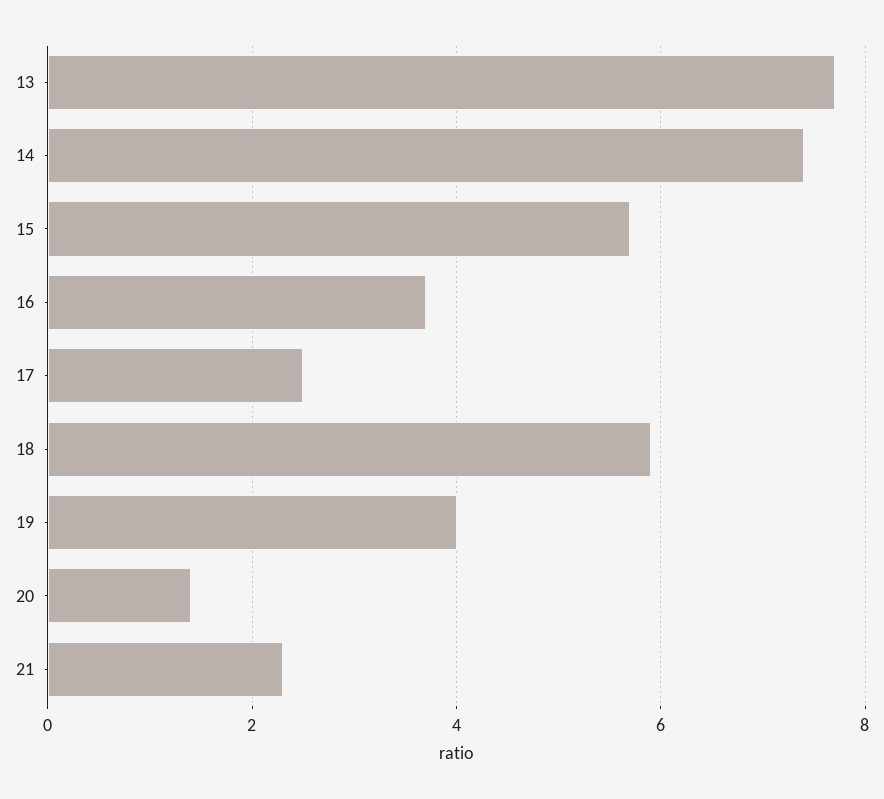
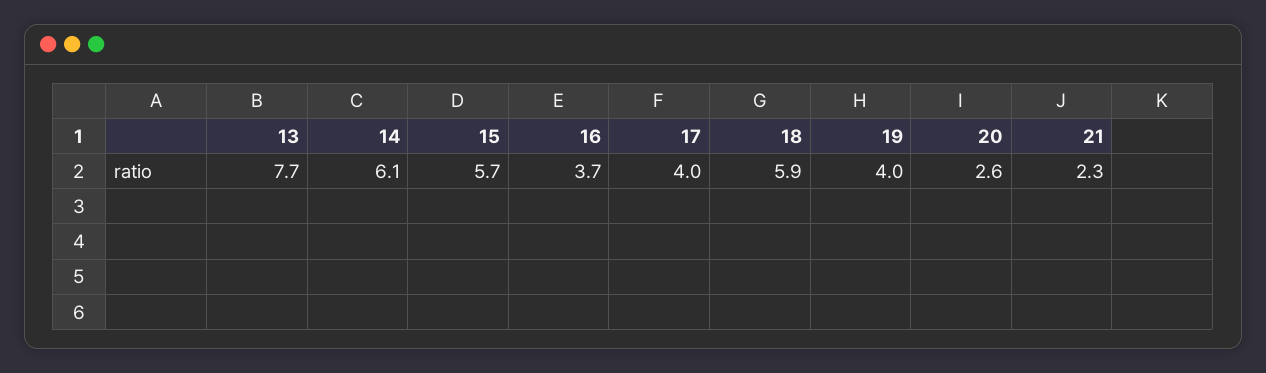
14: 7.5 -> 6.1
17: 2.5 -> 4
20: 1.5 -> 2.6

